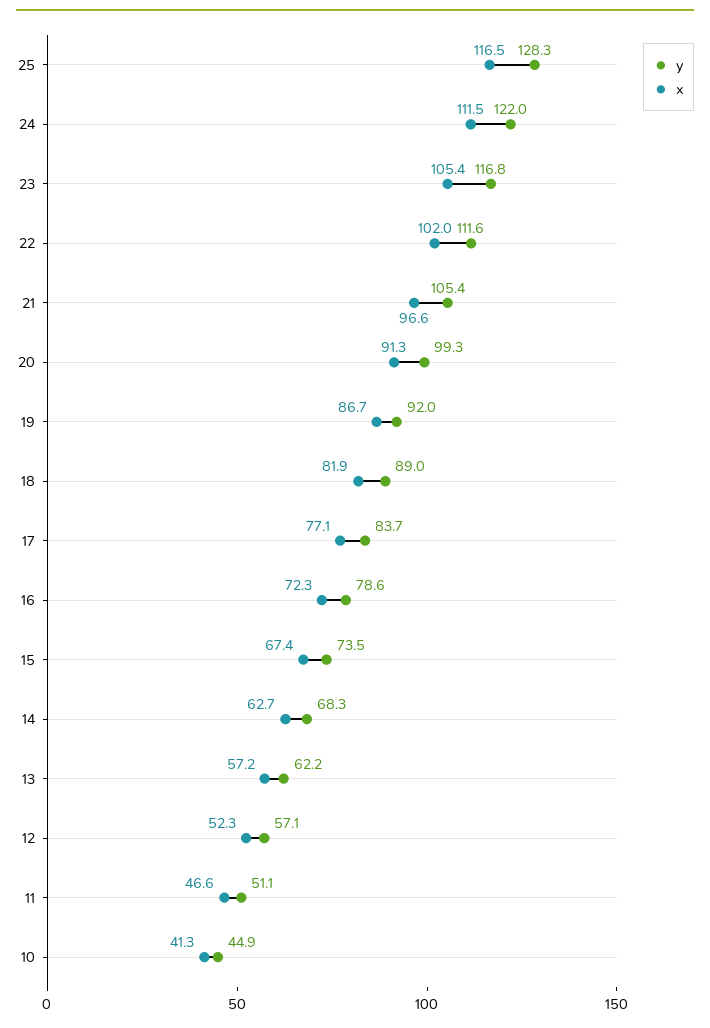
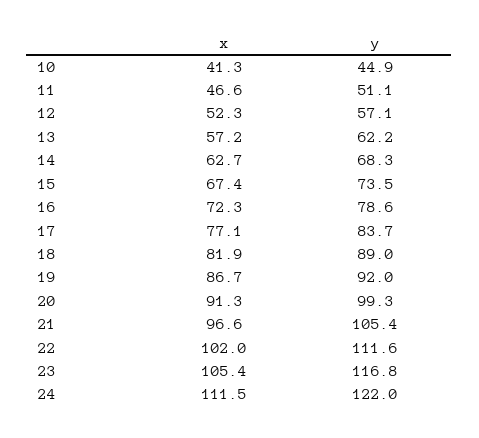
y, 25: 128.3 -> none
x, 25: 116.5 -> none

